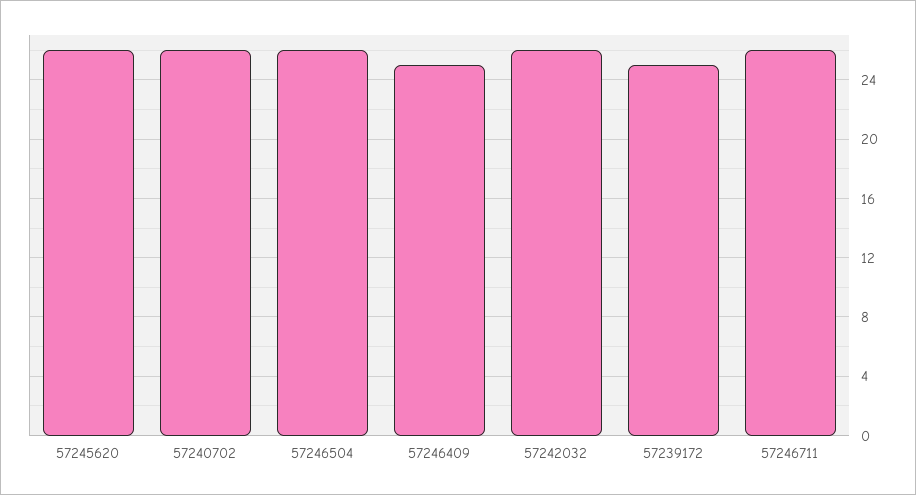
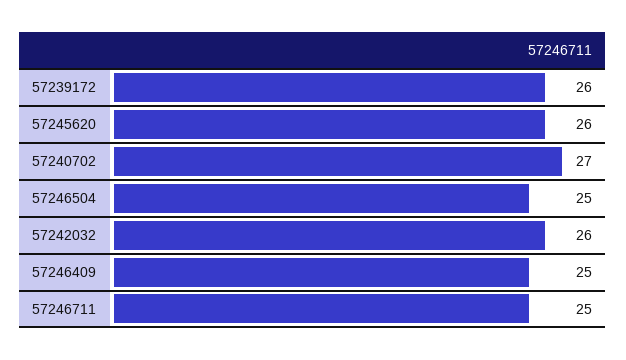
57240702: 26 -> 27
57246504: 26 -> 25
57239172: 25 -> 26
57246711: 26 -> 25

